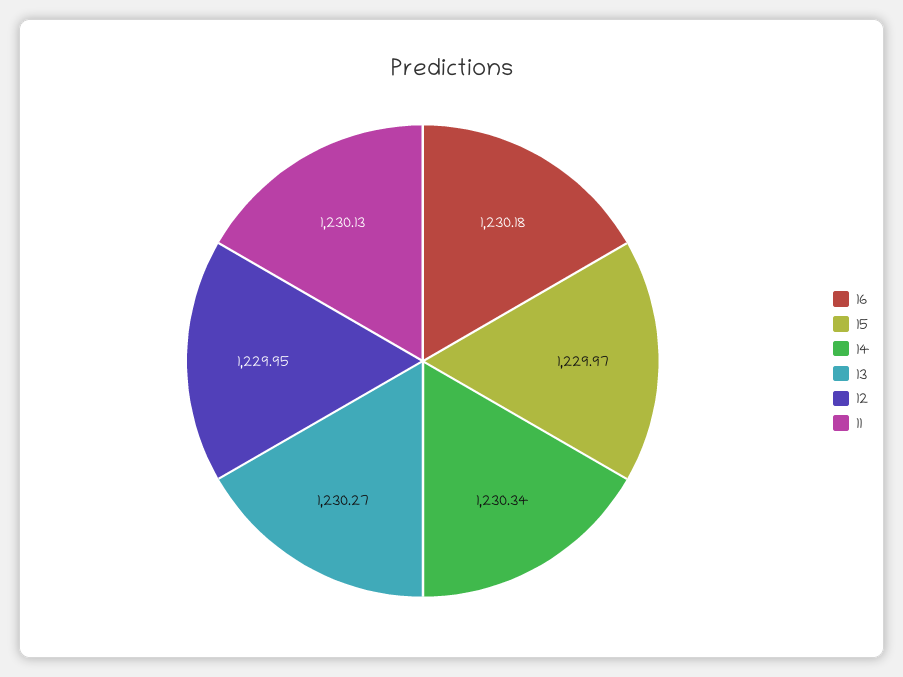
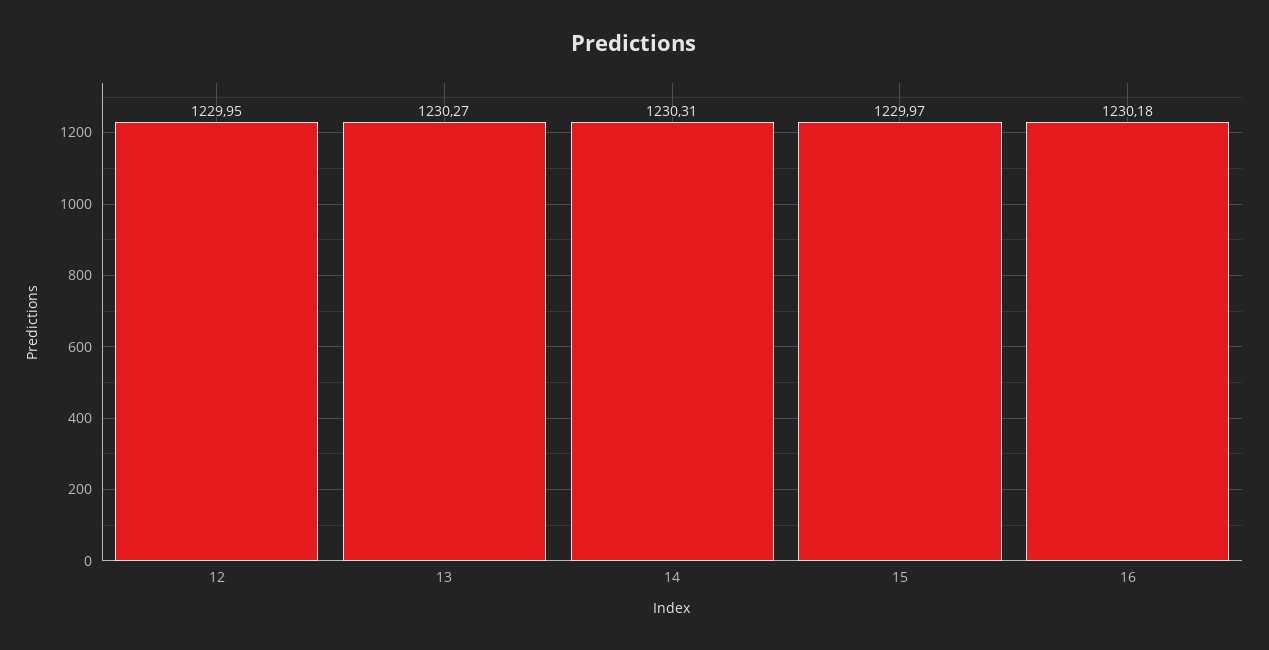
14: 1230.34 -> 1230.31
11: 1230.13 -> none

